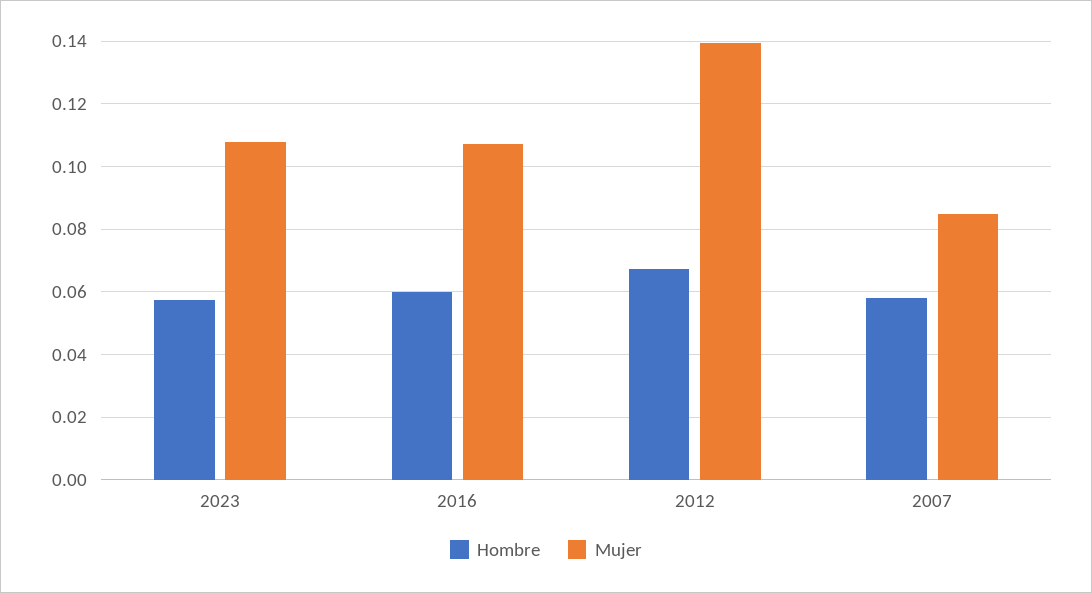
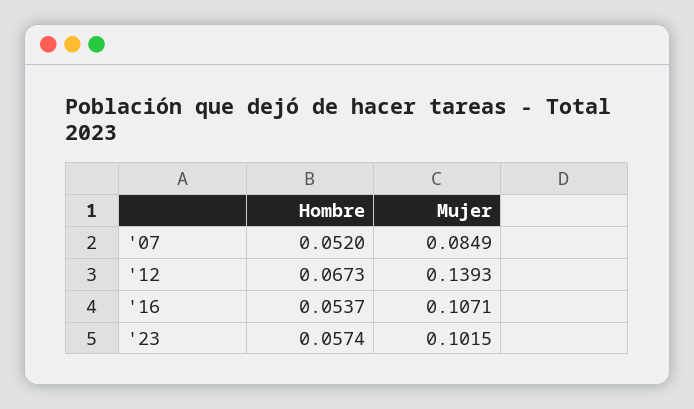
Mujer, 2023: 0.108 -> 0.1015
Hombre, 2016: 0.06 -> 0.0537
Hombre, 2007: 0.058 -> 0.052

